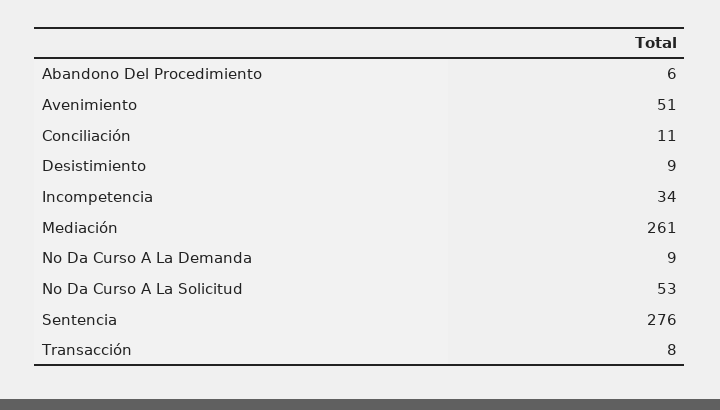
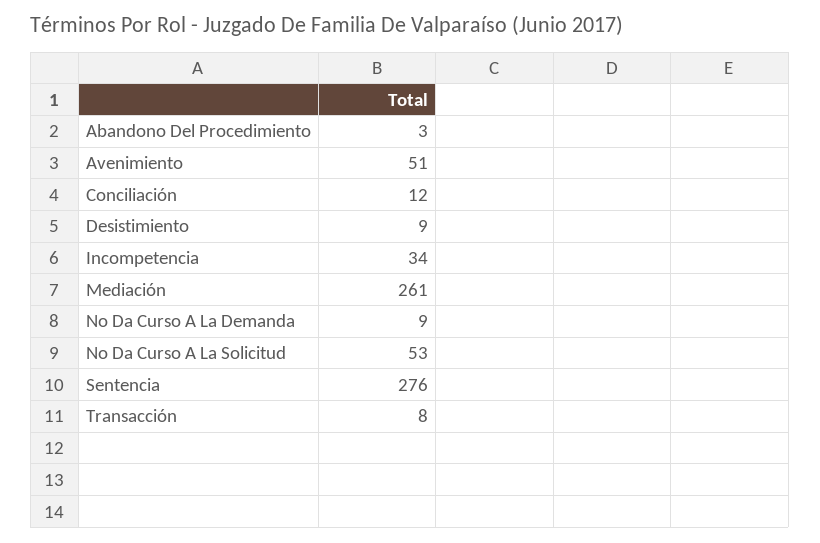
Abandono Del Procedimiento: 6 -> 3
Conciliación: 11 -> 12

